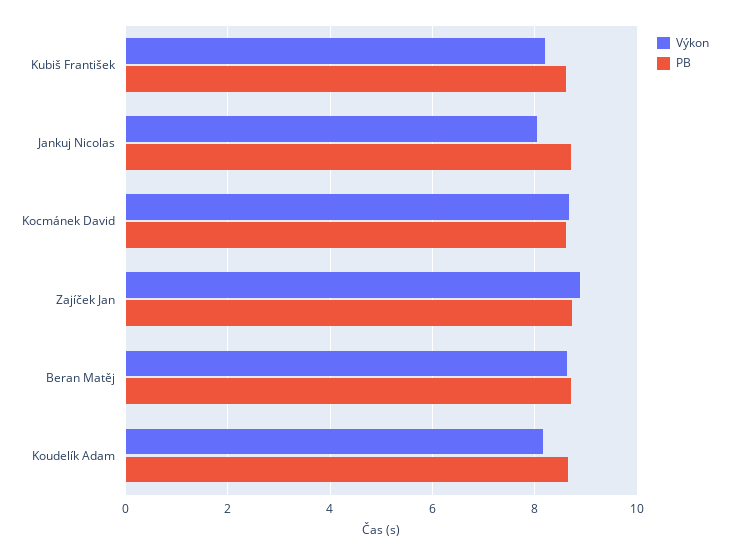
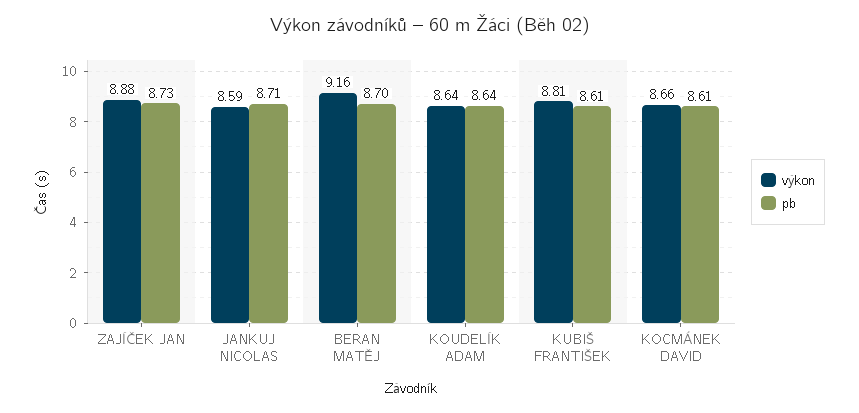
Výkon, Kubiš František: 8.2 -> 8.81
Výkon, Jankuj Nicolas: 8 -> 8.59
Výkon, Beran Matěj: 8.6 -> 9.16
Výkon, Koudelík Adam: 8.2 -> 8.64

